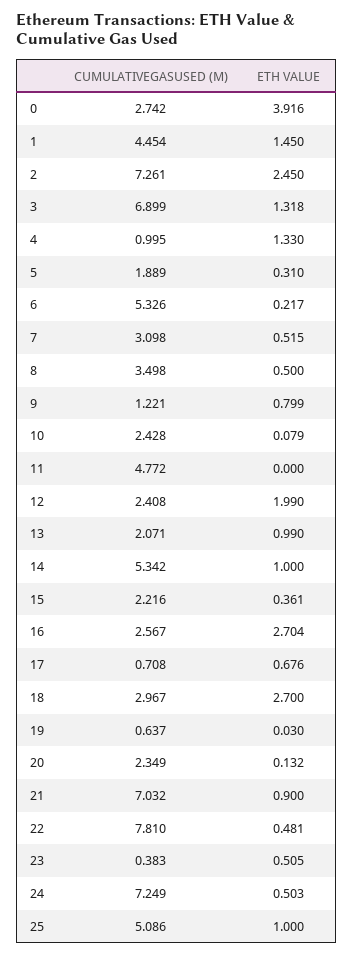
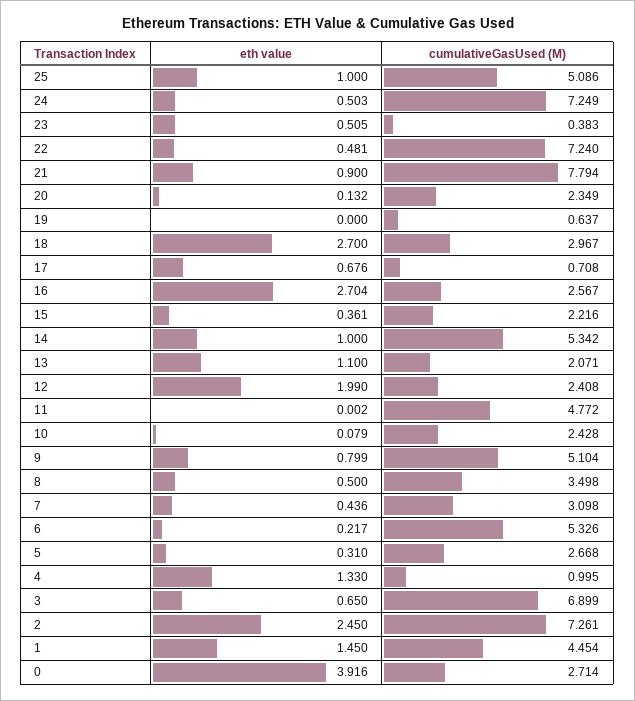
CUMULATIVEGASUSED (M), 0: 2.742 -> 2.714
ETH VALUE, 3: 1.318 -> 0.65
CUMULATIVEGASUSED (M), 5: 1.889 -> 2.668
ETH VALUE, 7: 0.515 -> 0.436
CUMULATIVEGASUSED (M), 9: 1.221 -> 5.104
ETH VALUE, 11: 0 -> 0.002
ETH VALUE, 13: 0.99 -> 1.1
ETH VALUE, 19: 0.03 -> 0
CUMULATIVEGASUSED (M), 21: 7.032 -> 7.794
CUMULATIVEGASUSED (M), 22: 7.81 -> 7.24

